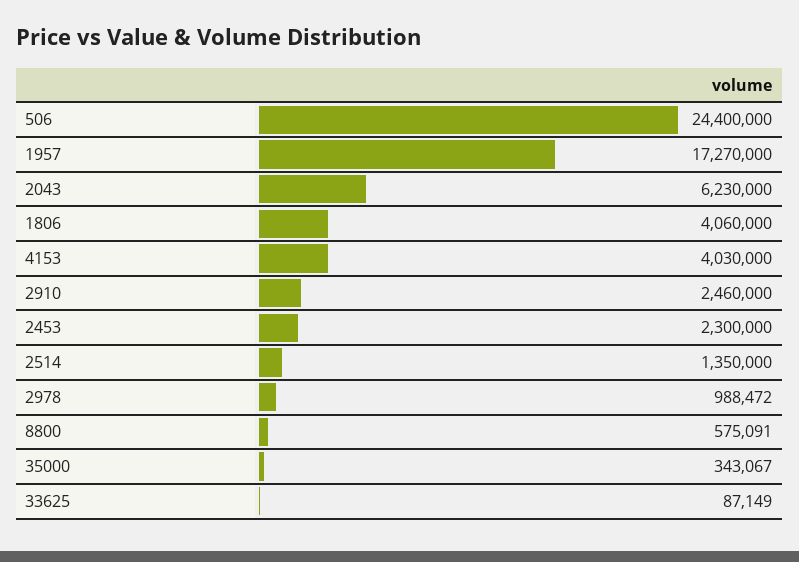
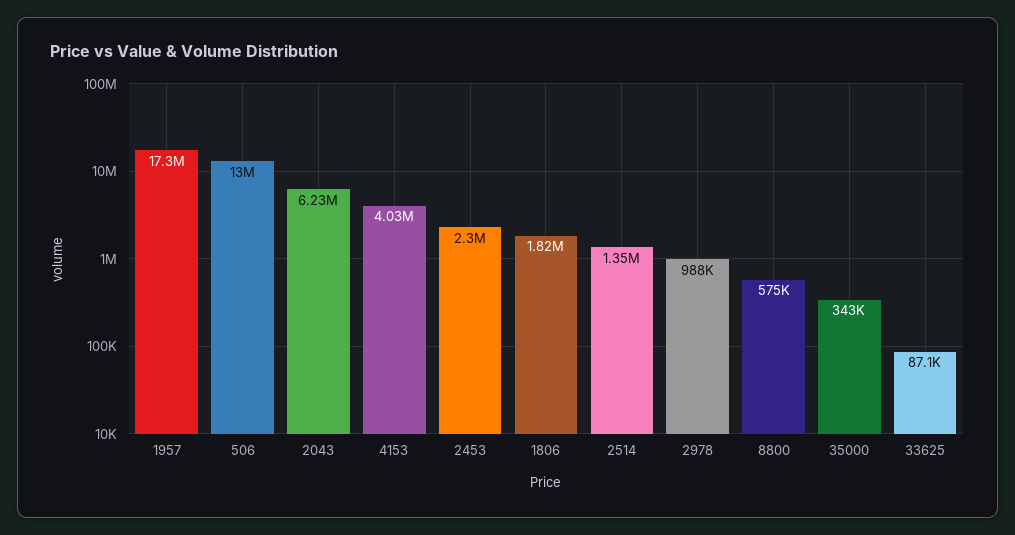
506: 24400000 -> 13000000
1806: 4060000 -> 1820000
2910: 2460000 -> none

